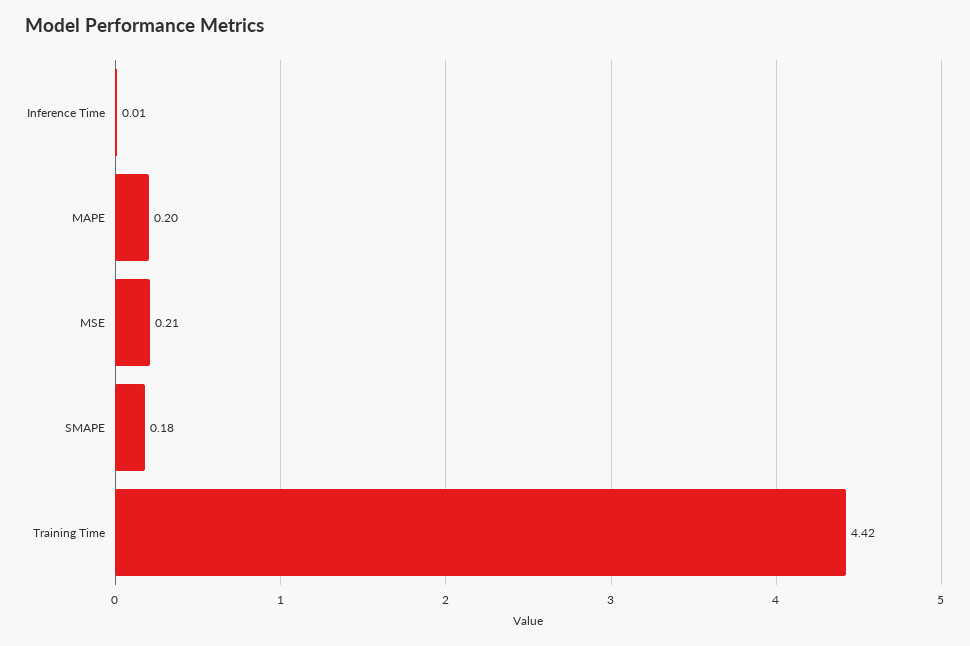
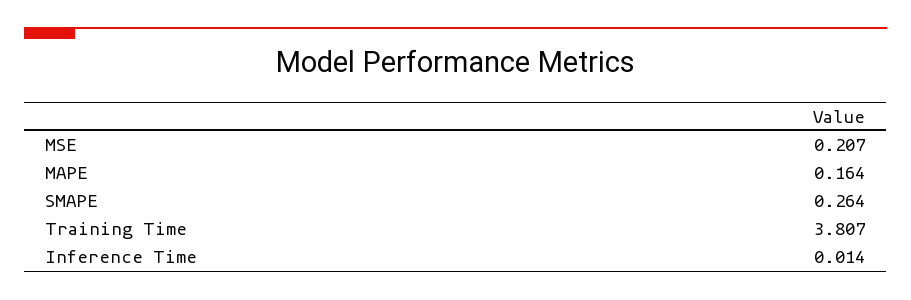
MAPE: 0.2 -> 0.164
SMAPE: 0.18 -> 0.264
Training Time: 4.42 -> 3.807

